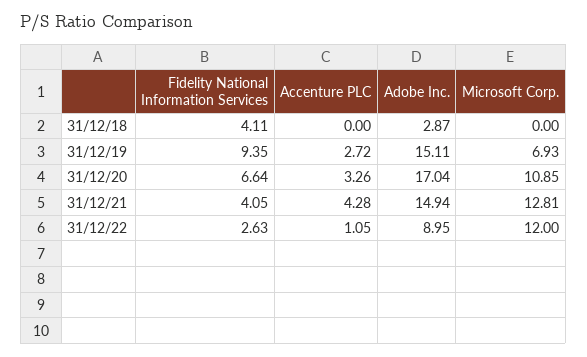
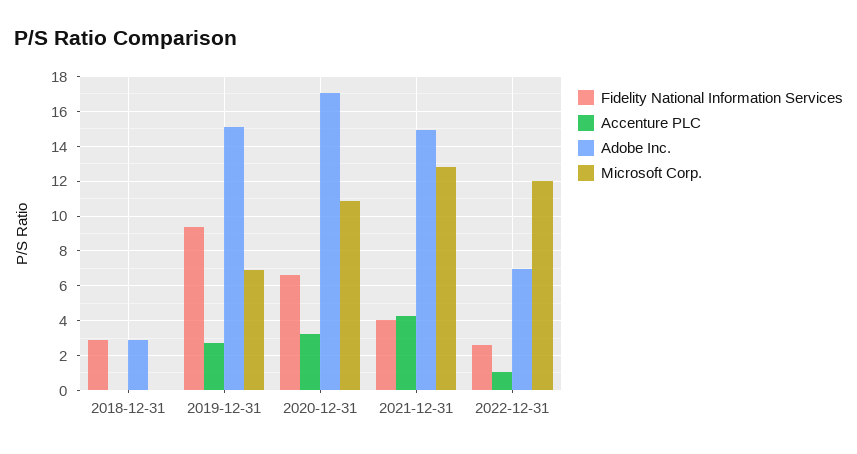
Fidelity National Information Services, 31/12/18: 4.11 -> 3
Adobe Inc., 31/12/22: 8.95 -> 7

